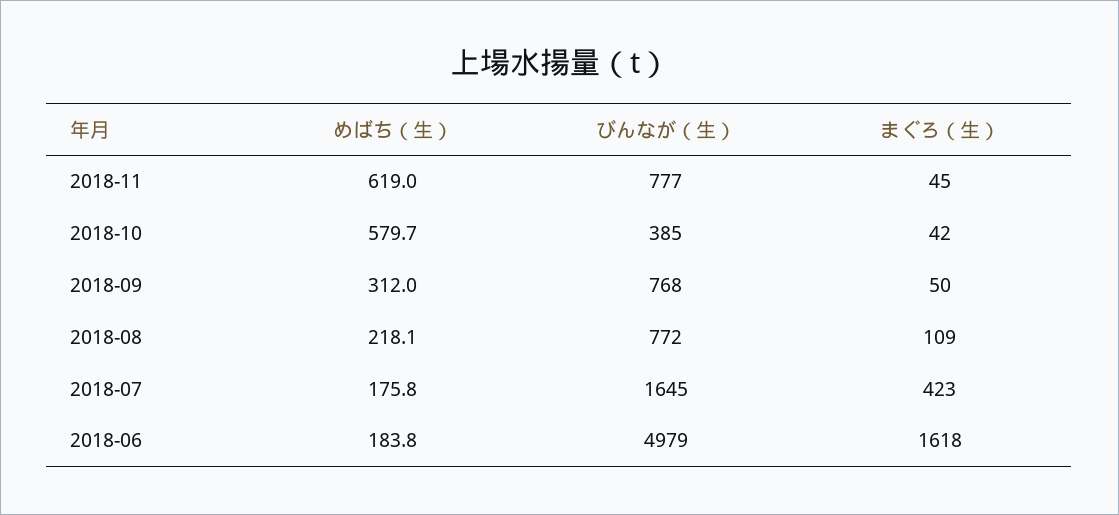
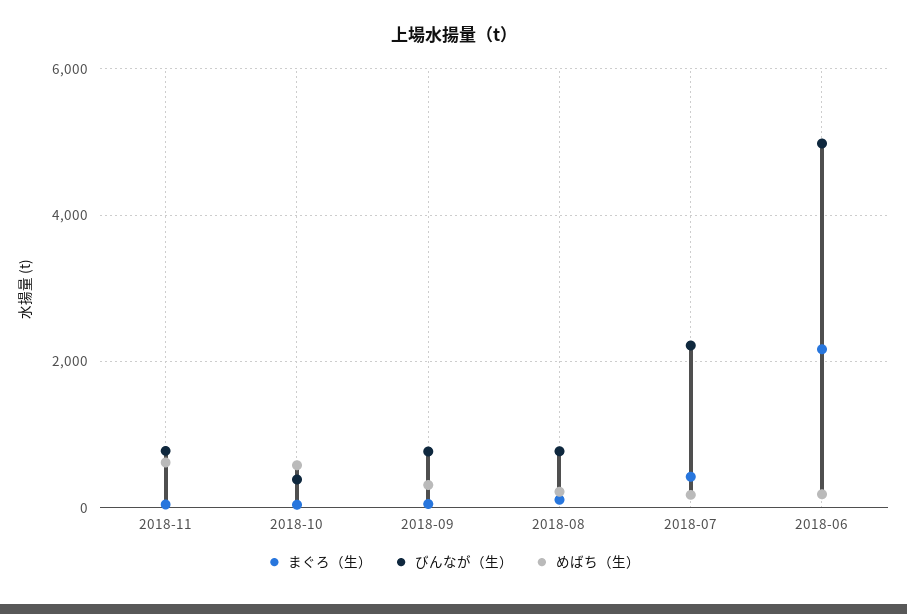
びんなが（生）, 2018-07: 1645 -> 2200
まぐろ（生）, 2018-06: 1618 -> 2200

